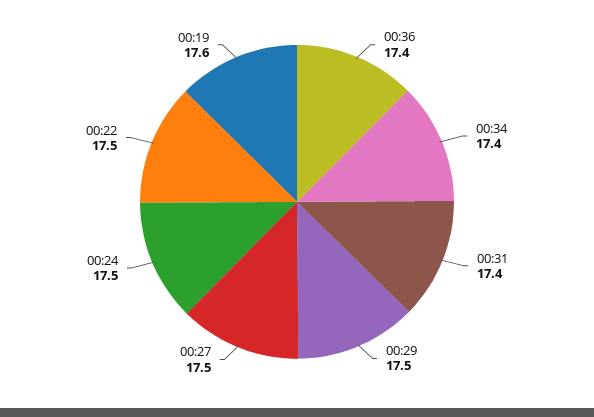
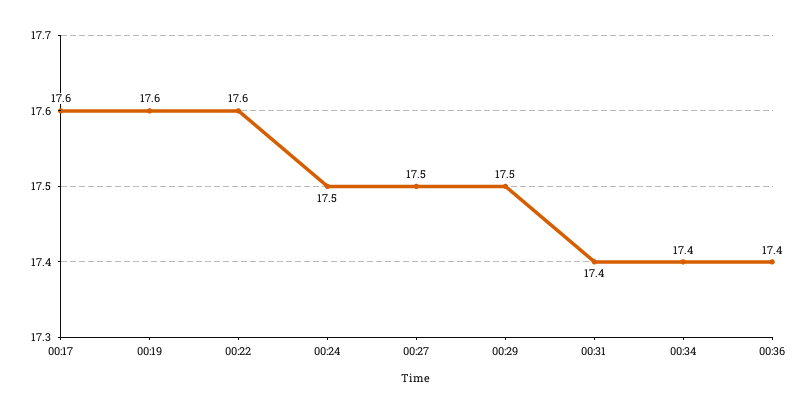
00:22: 17.5 -> 17.6
00:17: none -> 17.6

